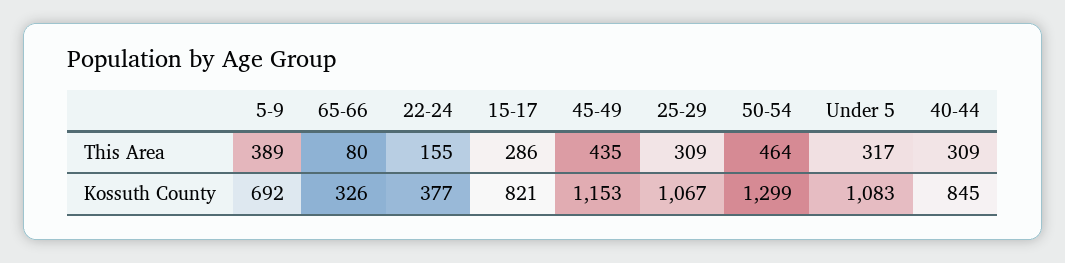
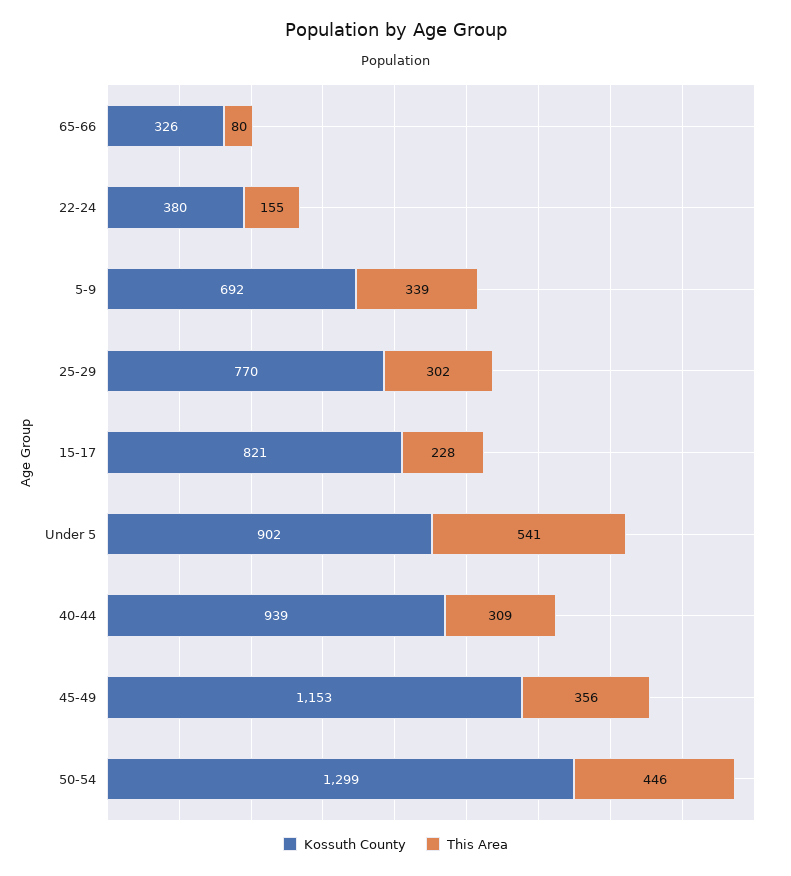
This Area, 5-9: 389 -> 339
This Area, 15-17: 286 -> 228
This Area, 45-49: 435 -> 356
This Area, 25-29: 309 -> 302
This Area, 50-54: 464 -> 446
This Area, Under 5: 317 -> 541
Kossuth County, 22-24: 377 -> 380
Kossuth County, 25-29: 1067 -> 770
Kossuth County, Under 5: 1083 -> 902
Kossuth County, 40-44: 845 -> 939

